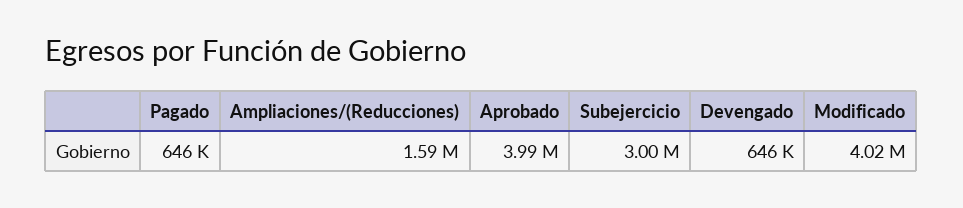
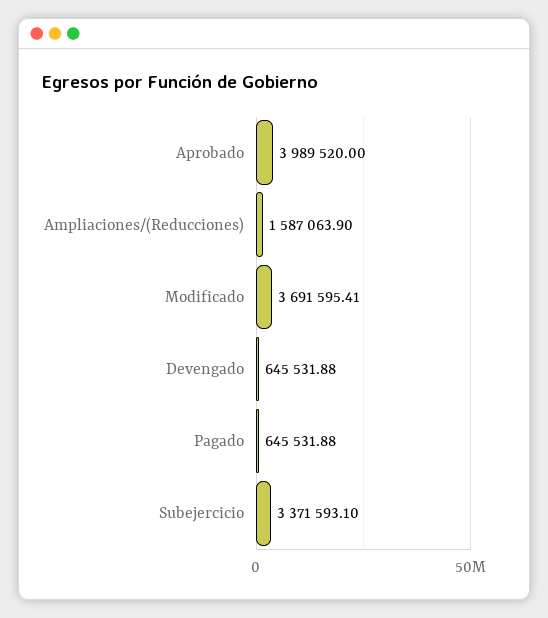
Subejercicio: 3000000 -> 3371593.1
Modificado: 4020000 -> 3691595.41

